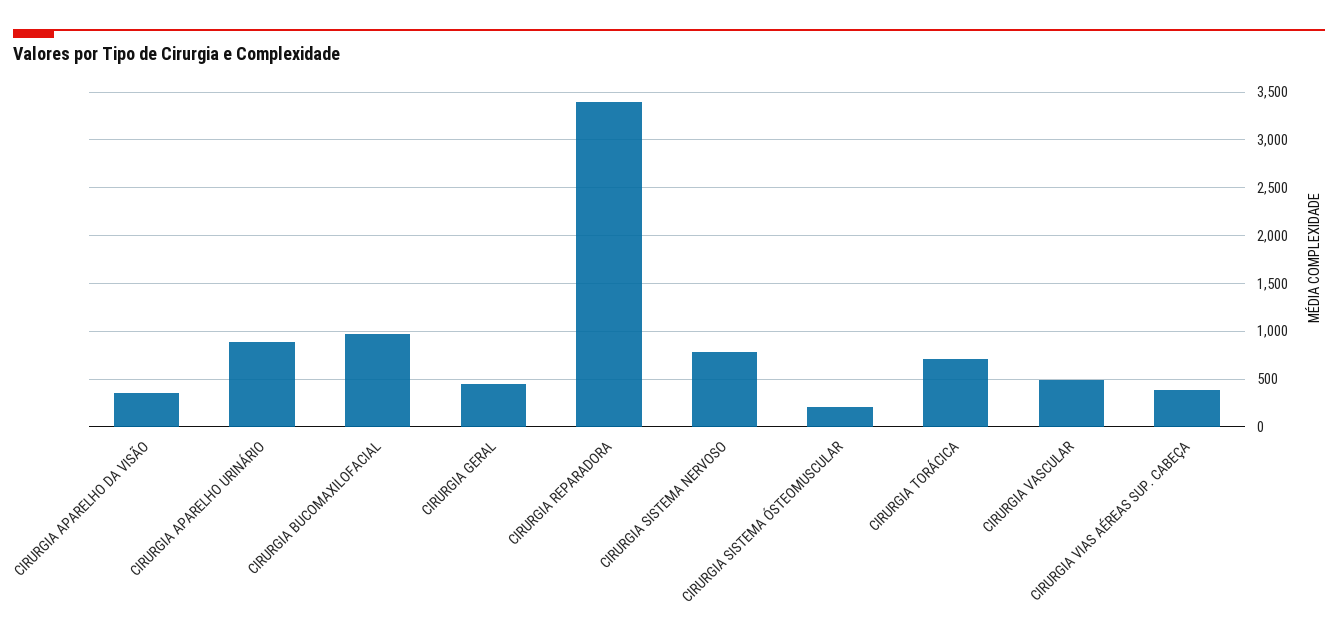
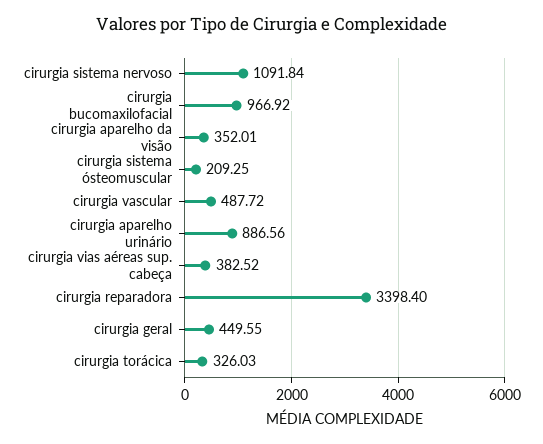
CIRURGIA SISTEMA NERVOSO: 800 -> 1091.84
CIRURGIA TORÁCICA: 700 -> 326.03

